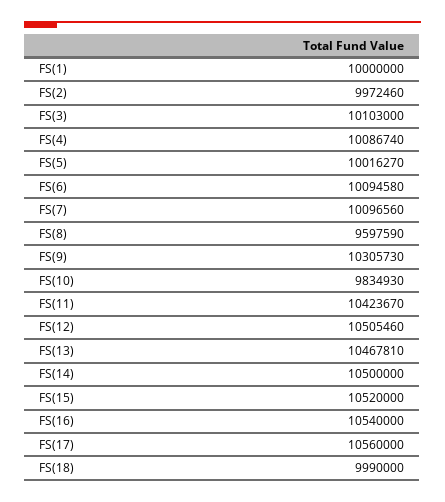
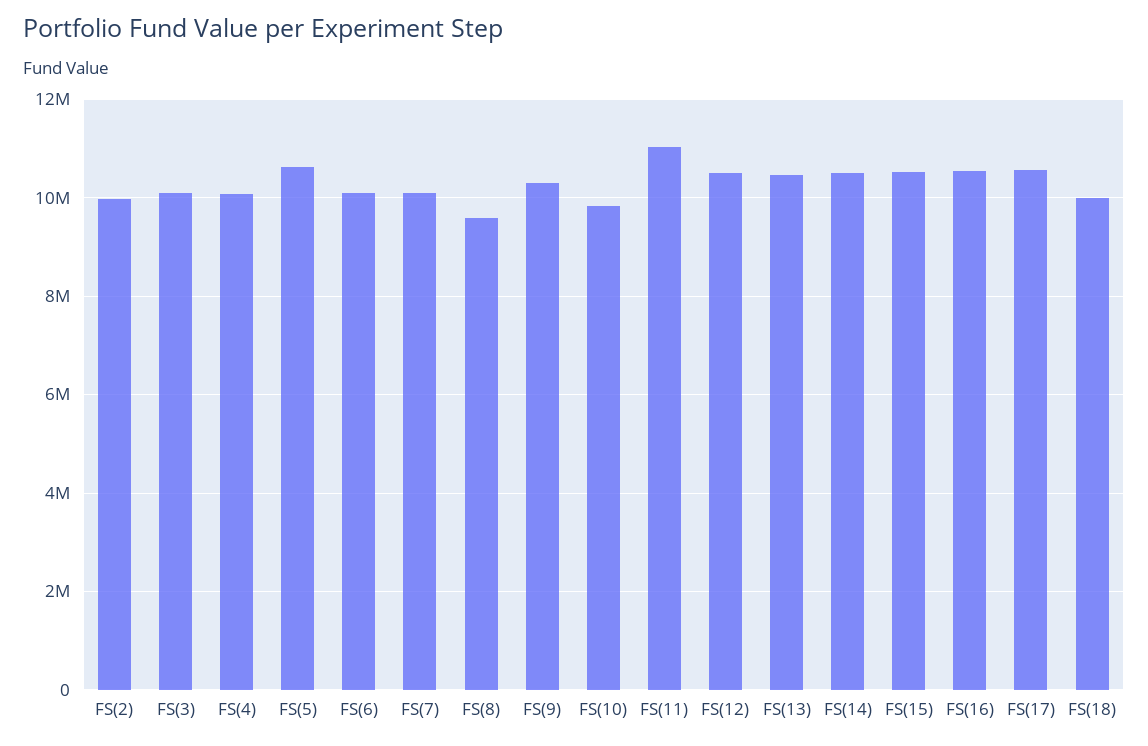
FS(1): 10000000 -> none
FS(5): 10016270 -> 10600000
FS(11): 10423670 -> 11000000

